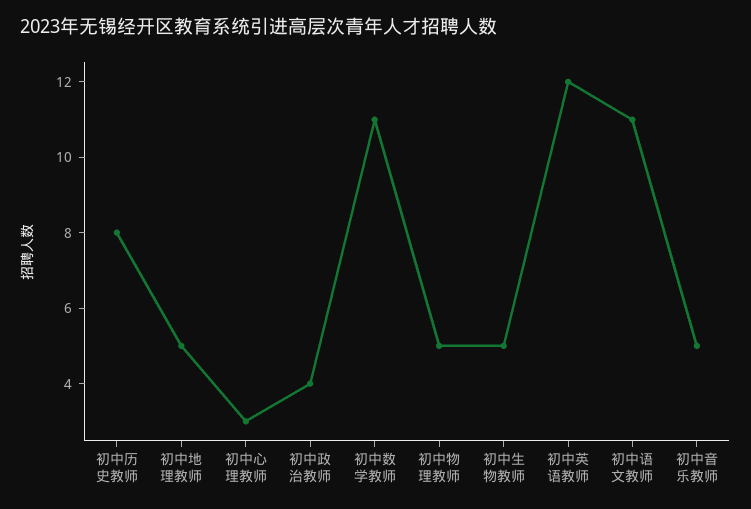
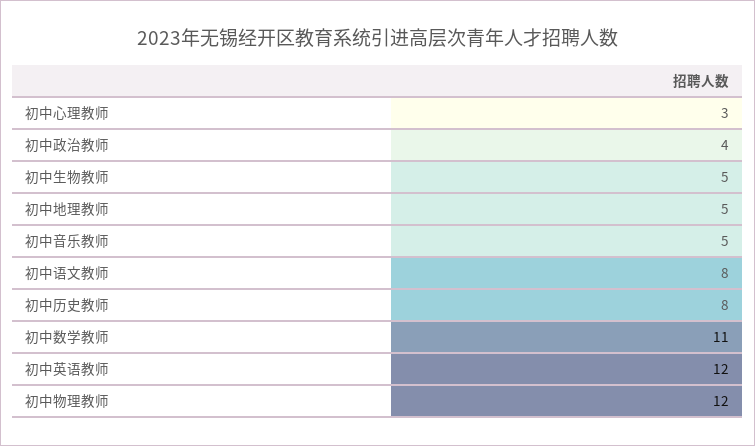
初中物理教师: 5 -> 12
初中语文教师: 11 -> 8

